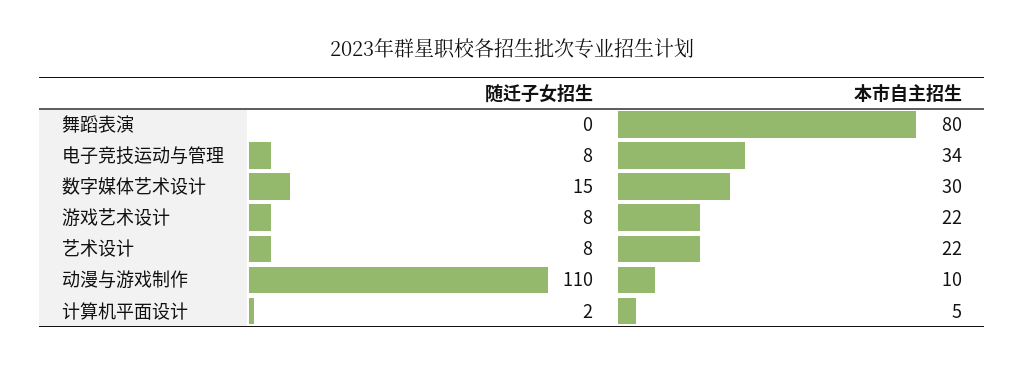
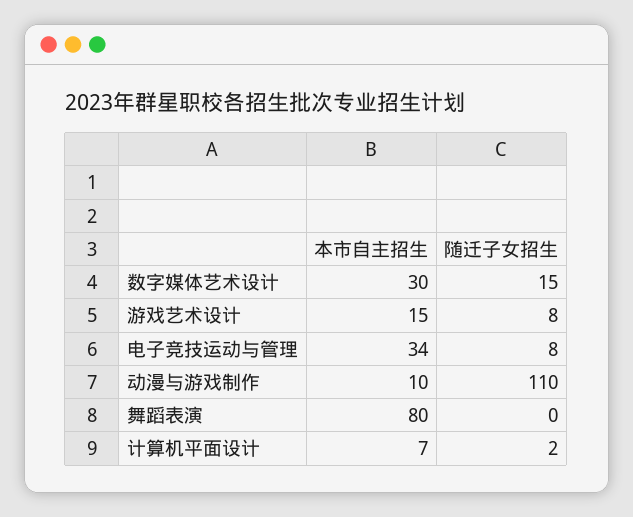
本市自主招生, 游戏艺术设计: 22 -> 15
随迁子女招生, 艺术设计: 8 -> none
本市自主招生, 艺术设计: 22 -> none
本市自主招生, 计算机平面设计: 5 -> 7

